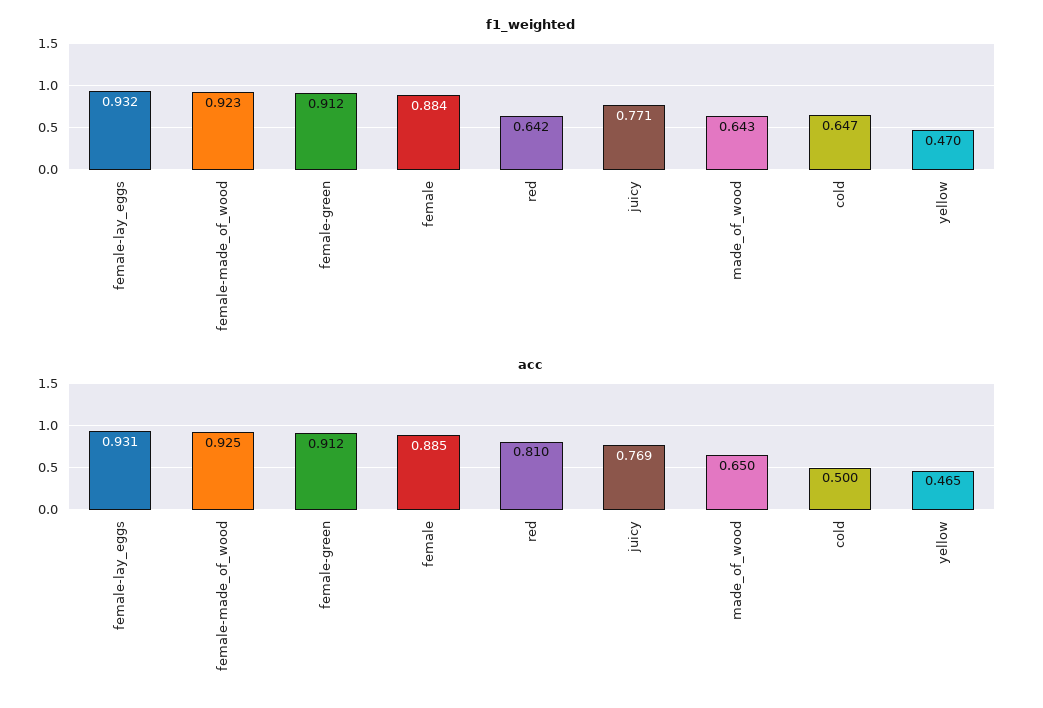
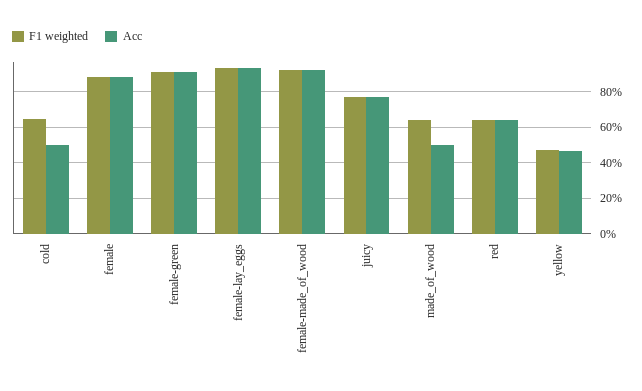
acc, red: 0.81 -> 0.65
acc, made_of_wood: 0.65 -> 0.5

